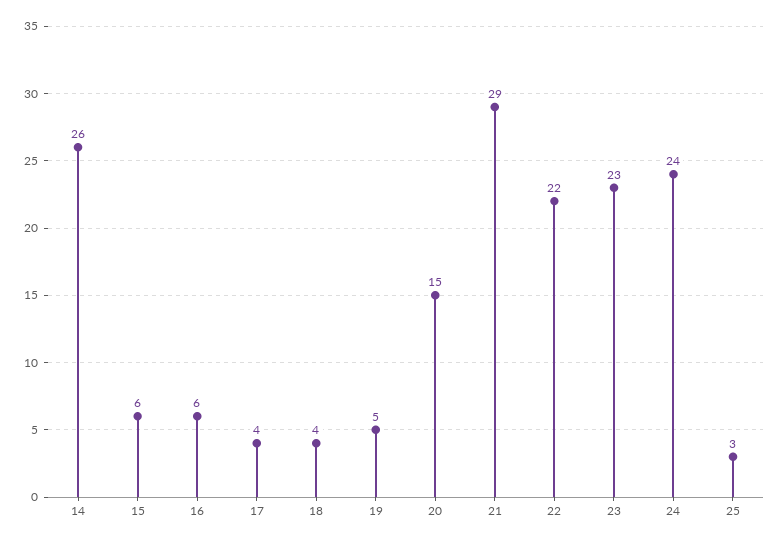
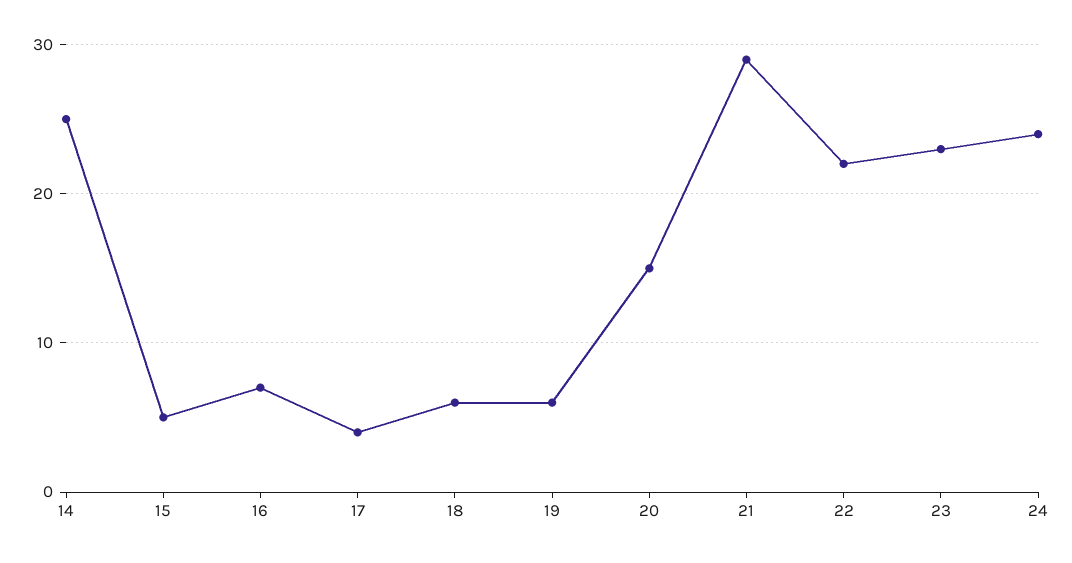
14: 26 -> 25
15: 6 -> 5
16: 6 -> 7
18: 4 -> 6
19: 5 -> 6
25: 3 -> none

